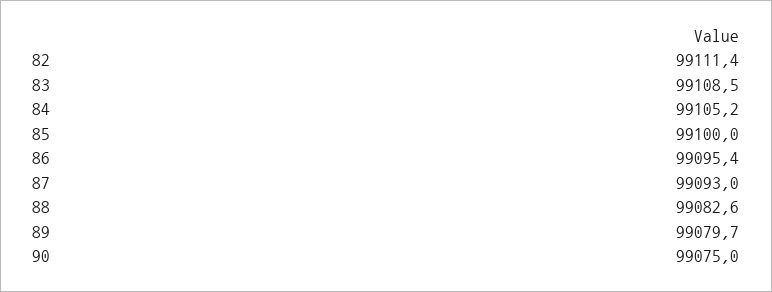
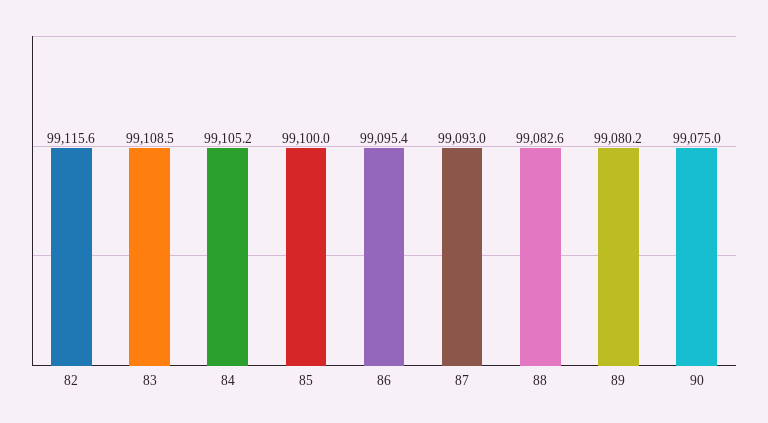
82: 99111.4 -> 99115.6
89: 99079.7 -> 99080.2

